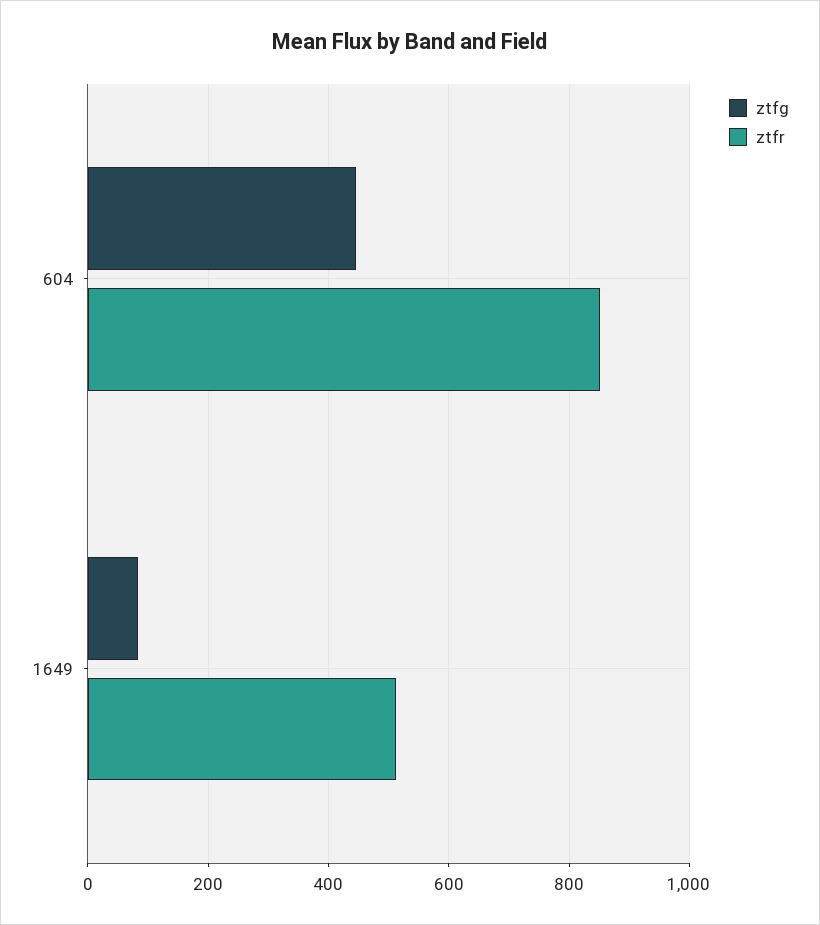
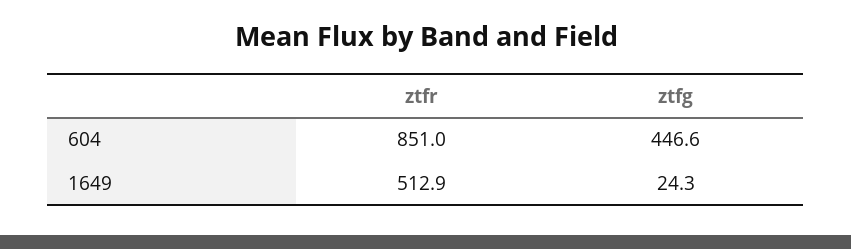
ztfg, 1649: 80 -> 24.3

